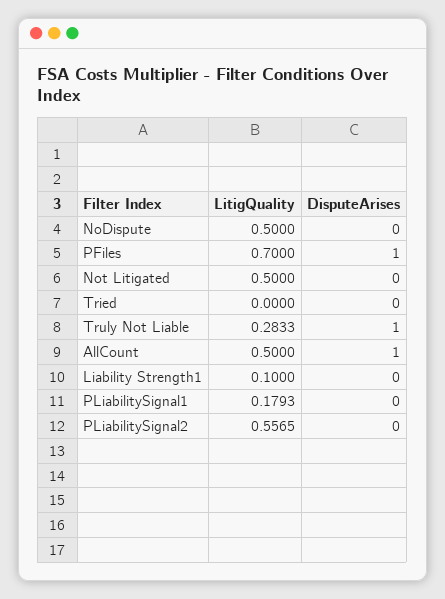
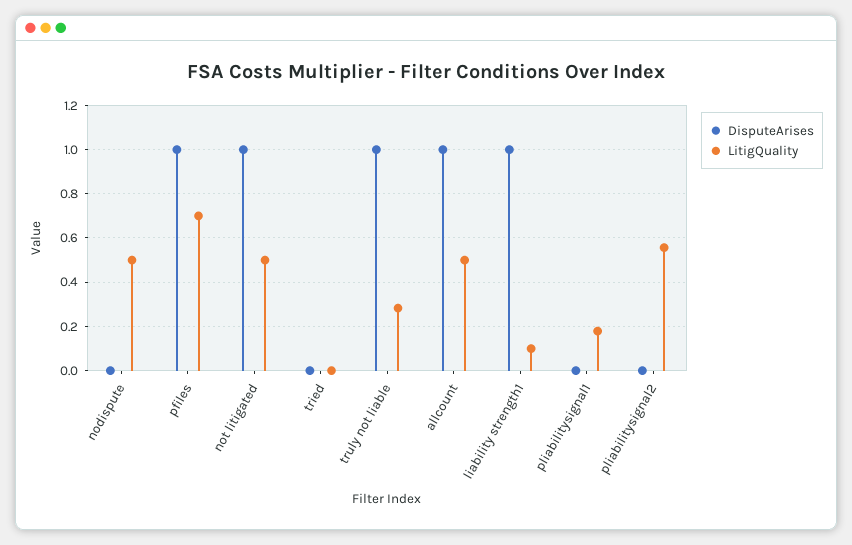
DisputeArises, Not Litigated: 0 -> 1
DisputeArises, Liability Strength1: 0 -> 1

